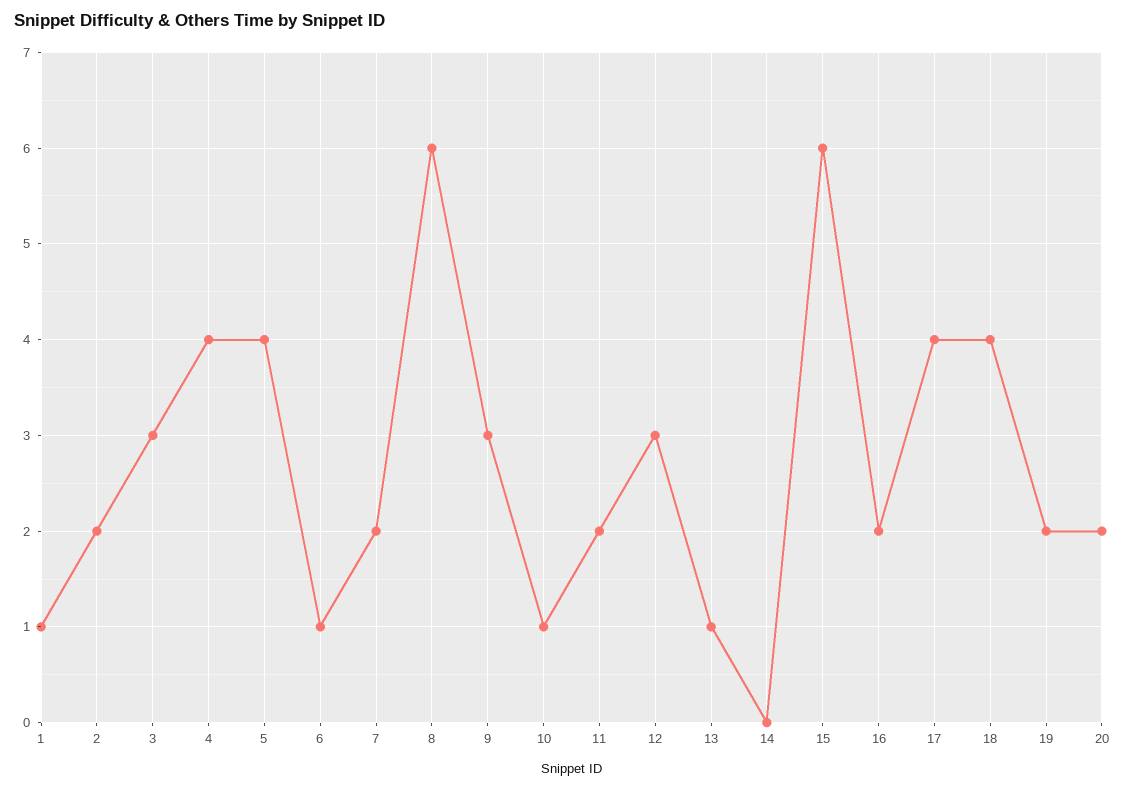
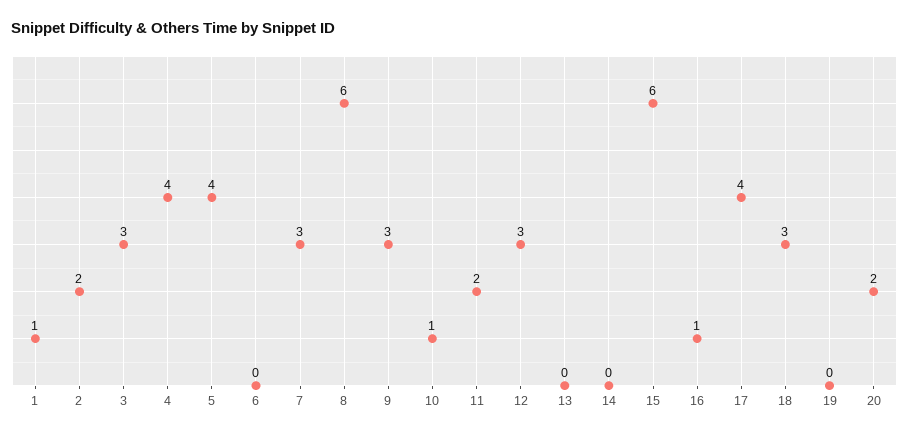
6: 1 -> 0
7: 2 -> 3
13: 1 -> 0
16: 2 -> 1
18: 4 -> 3
19: 2 -> 0

